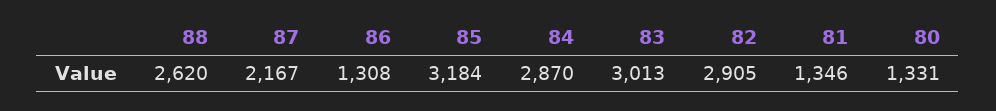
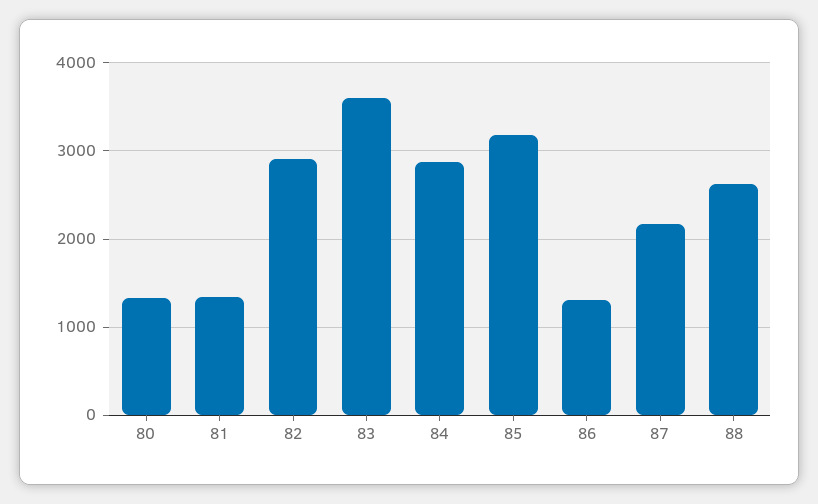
83: 3013 -> 3600

